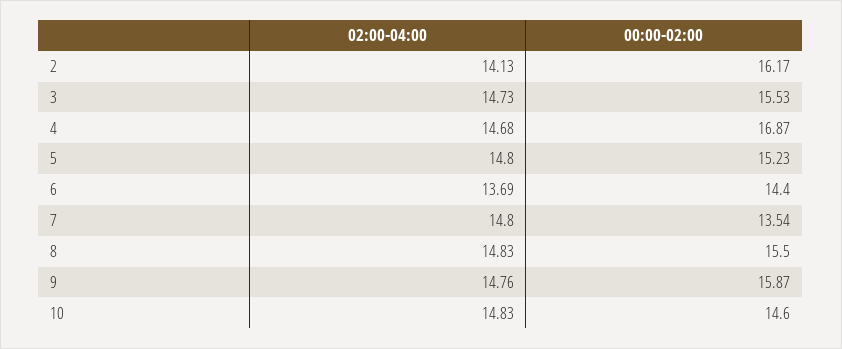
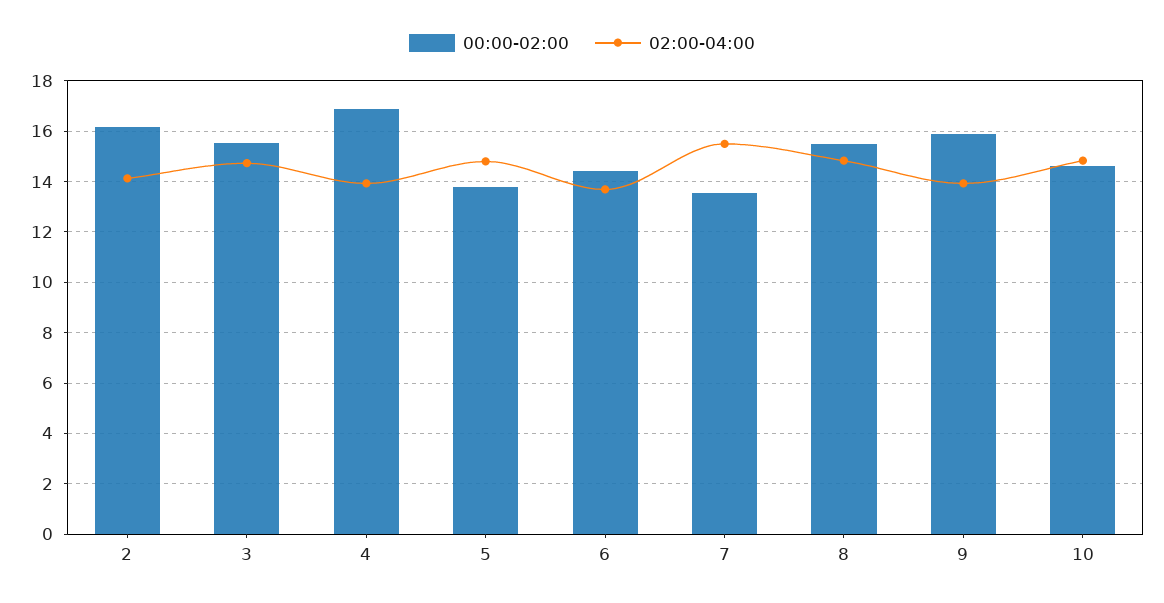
02:00-04:00, 4: 14.68 -> 14
00:00-02:00, 5: 15.23 -> 13.75
02:00-04:00, 7: 14.8 -> 15.5
02:00-04:00, 9: 14.76 -> 14

